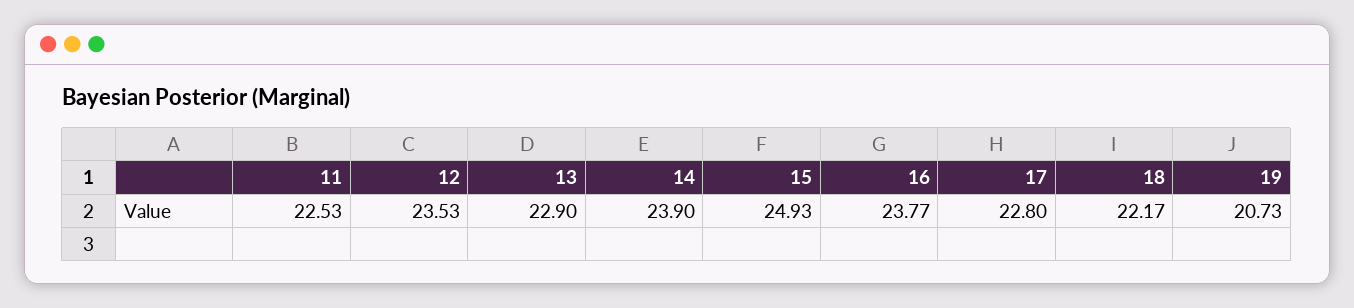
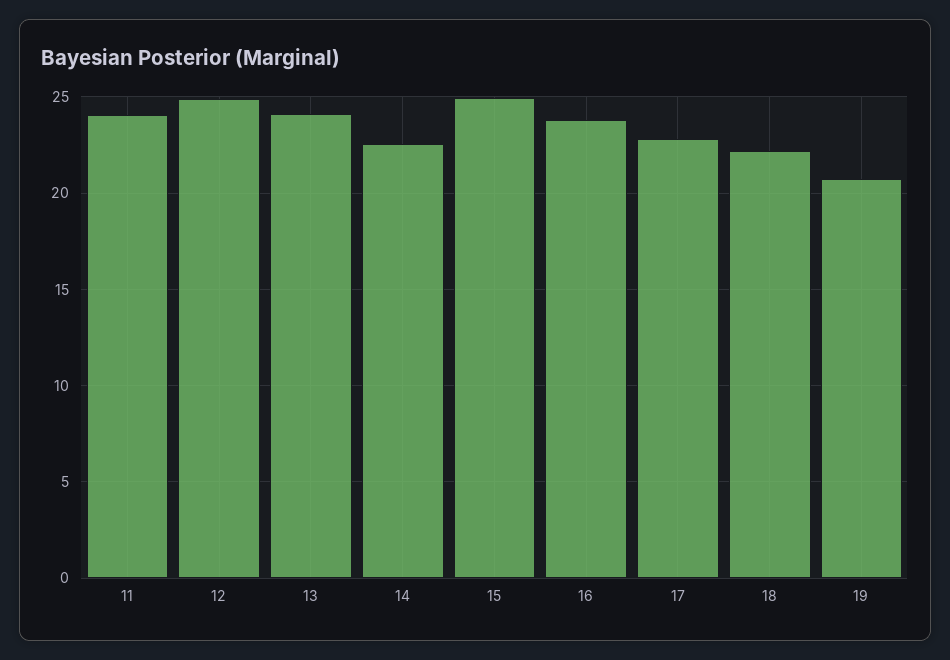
11: 22.53 -> 24
12: 23.53 -> 25
13: 22.9 -> 24
14: 23.9 -> 22.5

